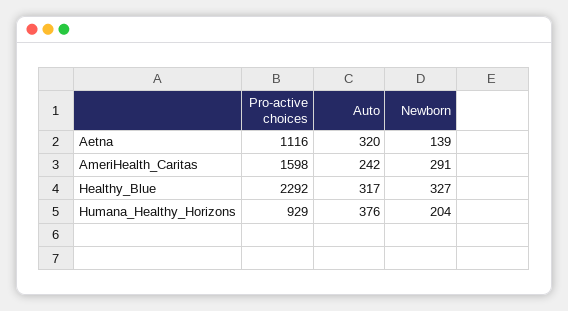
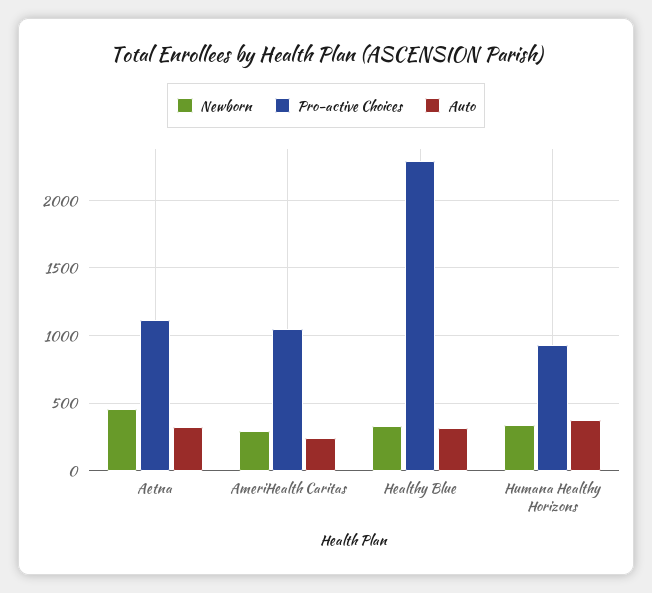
Newborn, Aetna: 139 -> 450
Pro-active choices, AmeriHealth_Caritas: 1598 -> 1050
Newborn, Humana_Healthy_Horizons: 204 -> 350

